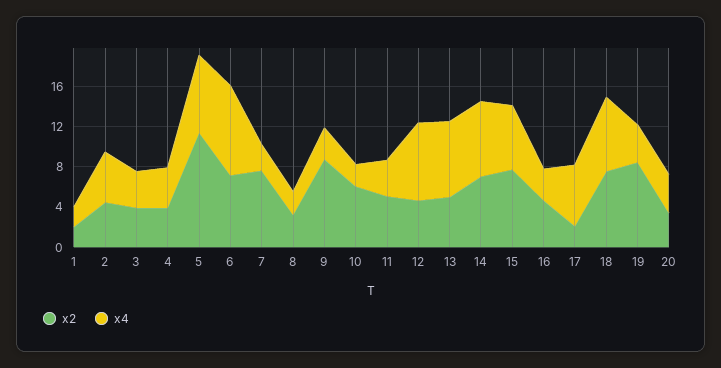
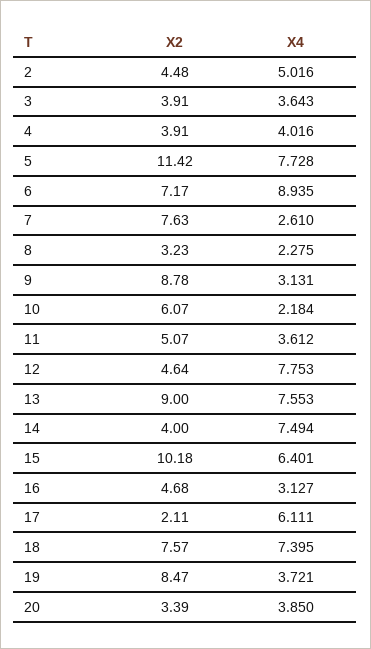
x2, 1: 2 -> none
x4, 1: 2 -> none
x2, 13: 5 -> 9
x2, 14: 7 -> 4
x2, 15: 8 -> 10.18

